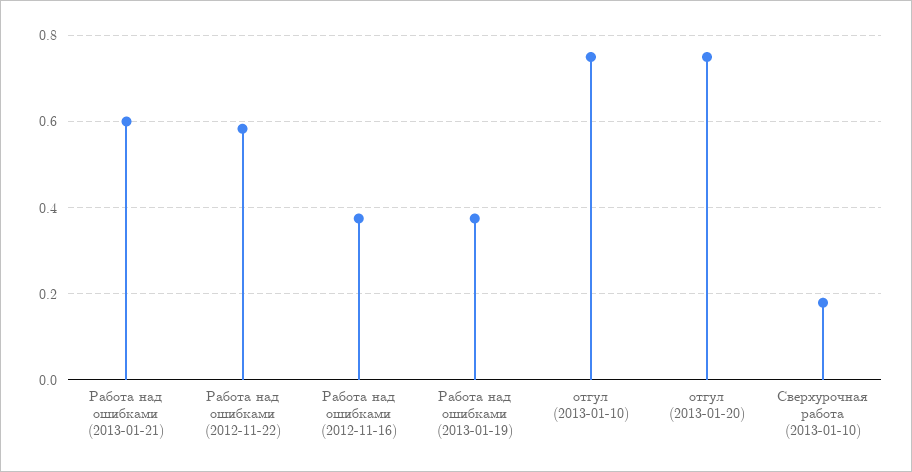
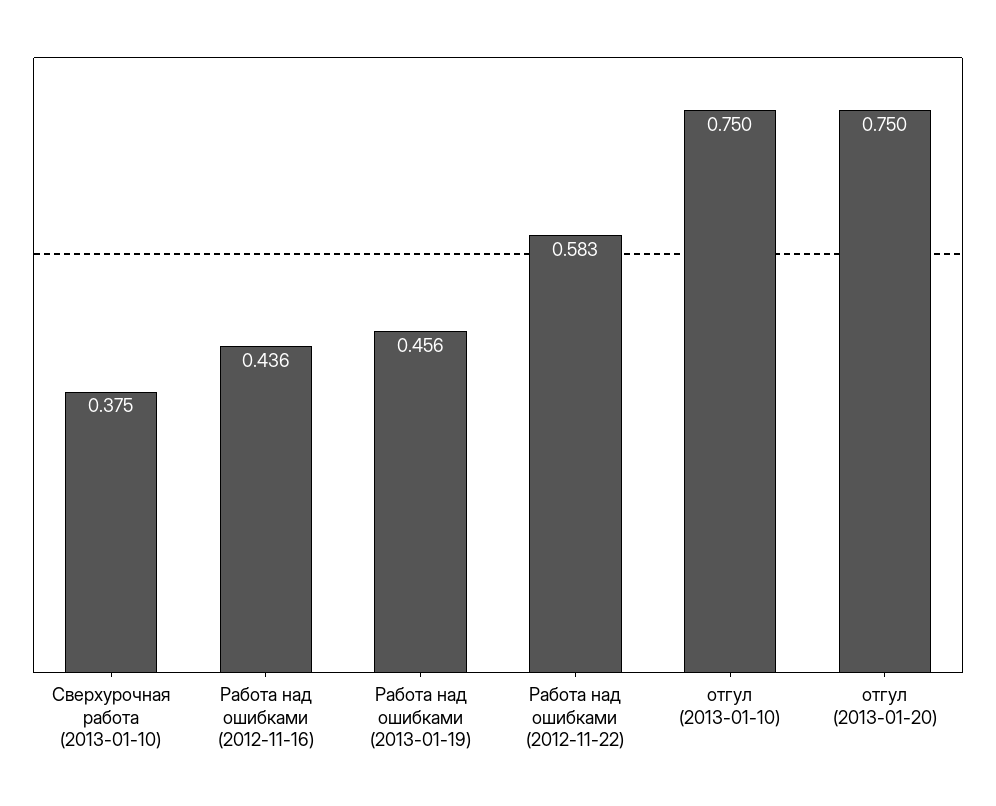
Работа над ошибками (2013-01-21): 0.6 -> none
Работа над ошибками (2012-11-16): 0.38 -> 0.436
Работа над ошибками (2013-01-19): 0.38 -> 0.456
Сверхурочная работа (2013-01-10): 0.18 -> 0.375

